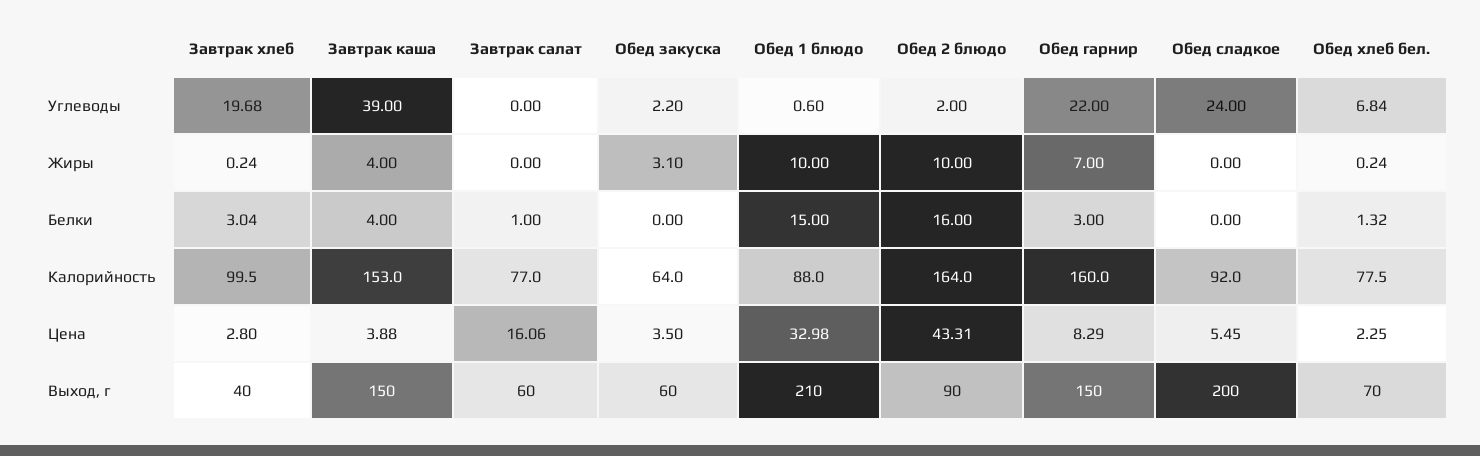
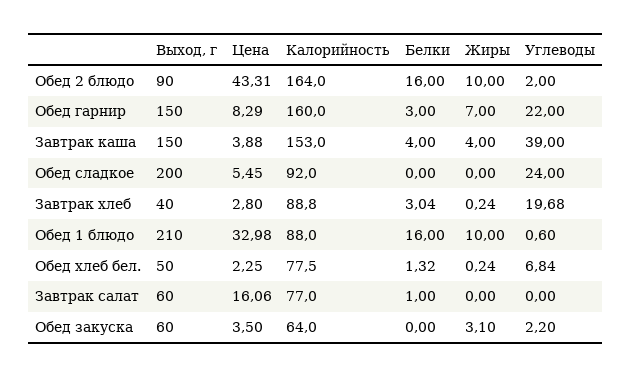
Обед 1 блюдо, Белки: 15 -> 16
Завтрак хлеб, Калорийность: 99.5 -> 88.8
Обед хлеб бел., Выход, г: 70 -> 50

